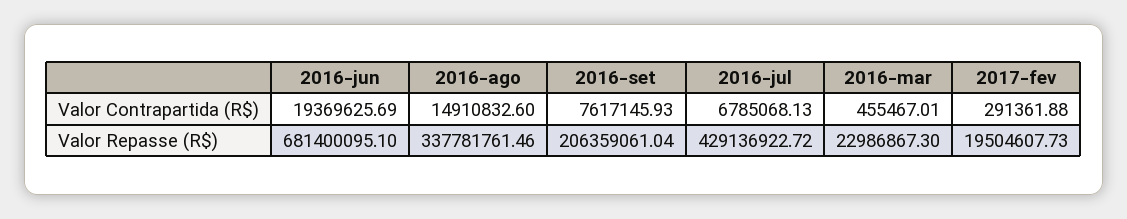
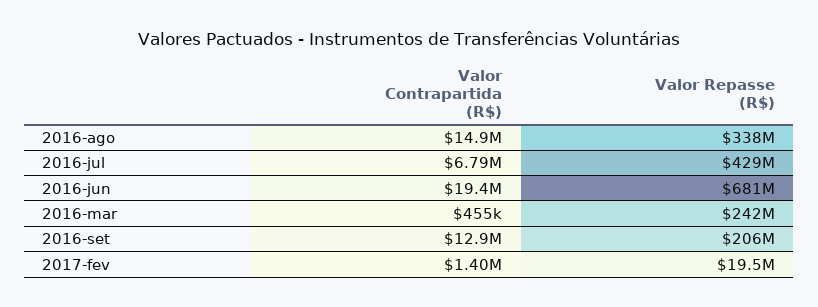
2016-set, Valor Contrapartida (R$): 7617145.93 -> 12900000
2017-fev, Valor Contrapartida (R$): 291361.88 -> 1400000
2016-mar, Valor Repasse (R$): 22986867.3 -> 242000000

